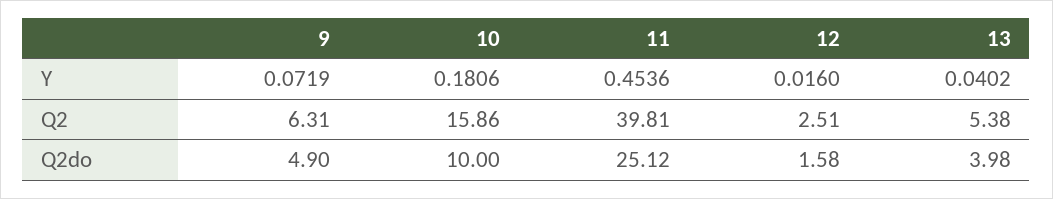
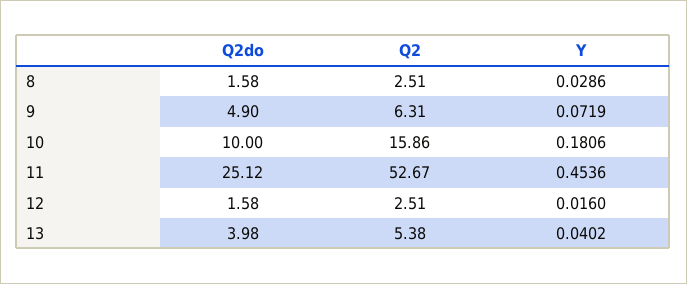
11, Q2: 39.81 -> 52.67
8, Q2do: none -> 1.58
8, Q2: none -> 2.51
8, Y: none -> 0.0286

